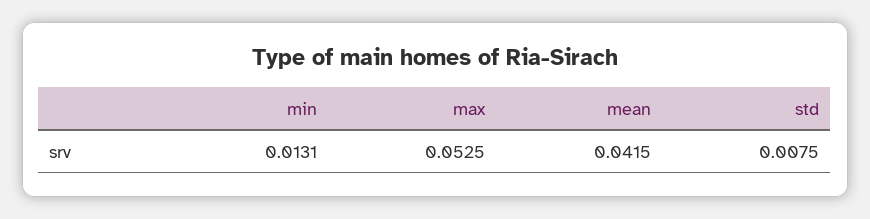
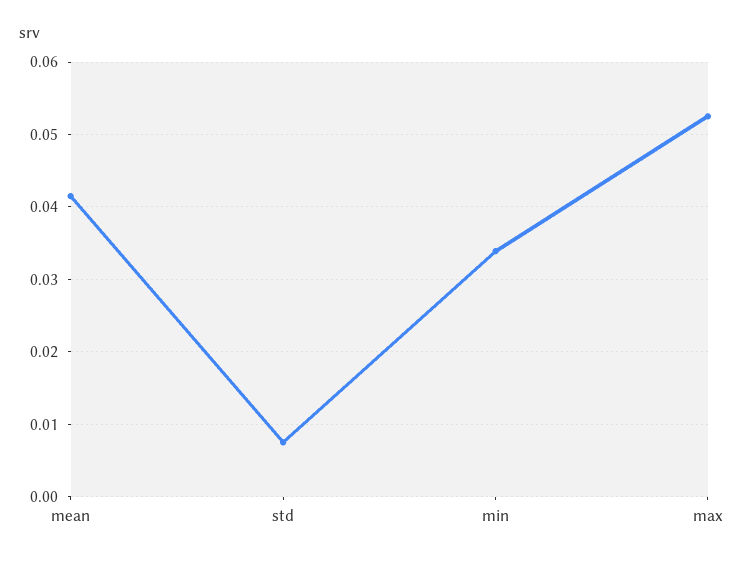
min: 0.0131 -> 0.034

